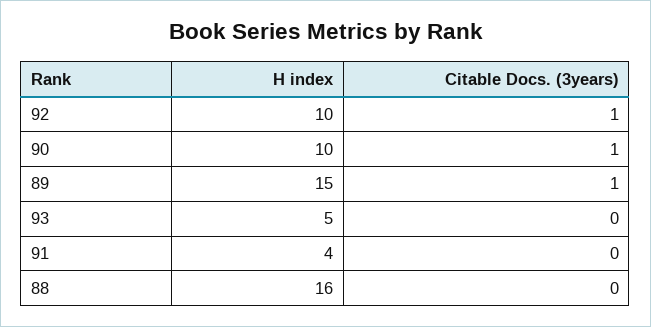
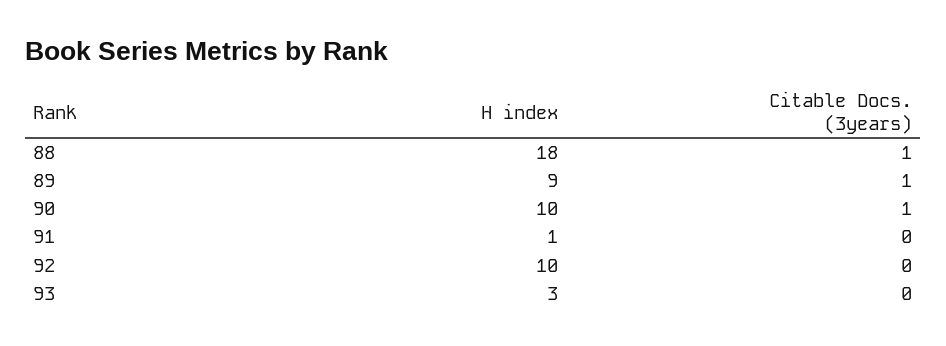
Citable Docs. (3years), 92: 1 -> 0
H index, 89: 15 -> 9
H index, 93: 5 -> 3
H index, 91: 4 -> 1
H index, 88: 16 -> 18
Citable Docs. (3years), 88: 0 -> 1

